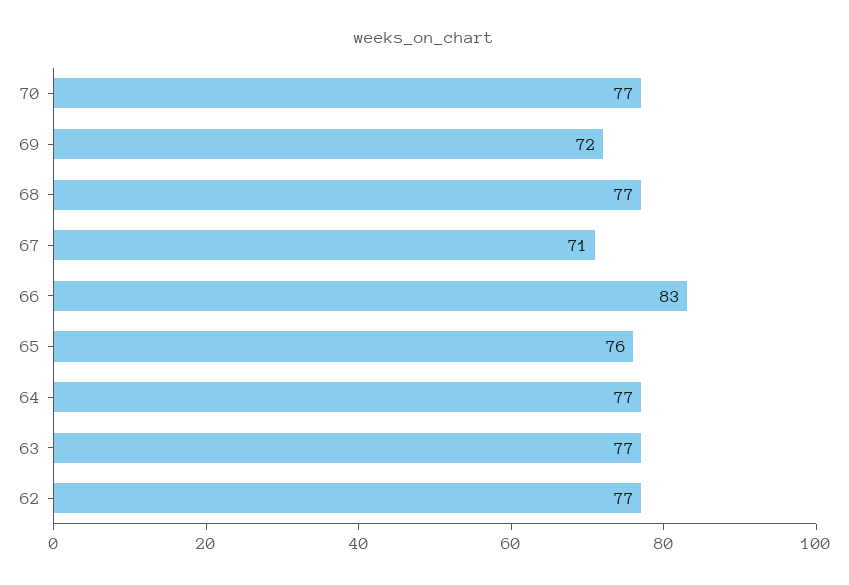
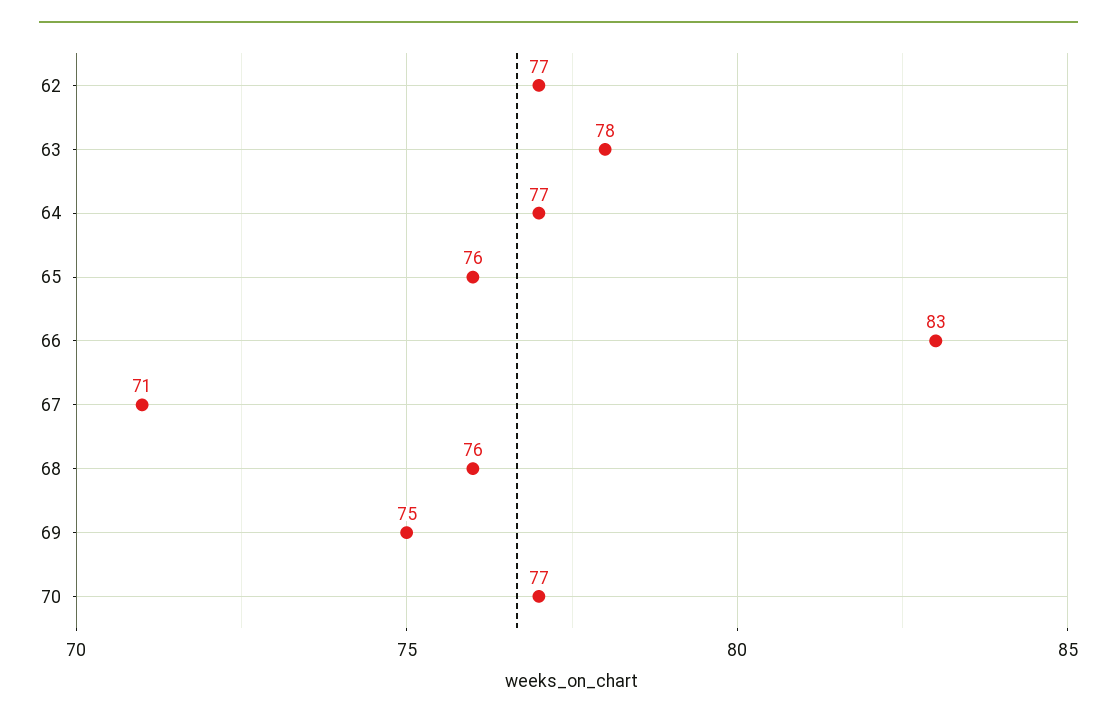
69: 72 -> 75
68: 77 -> 76
63: 77 -> 78

